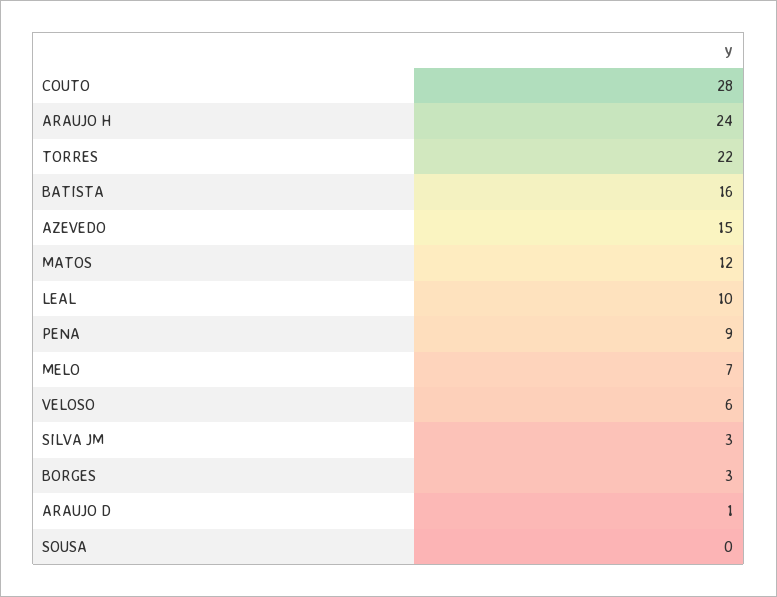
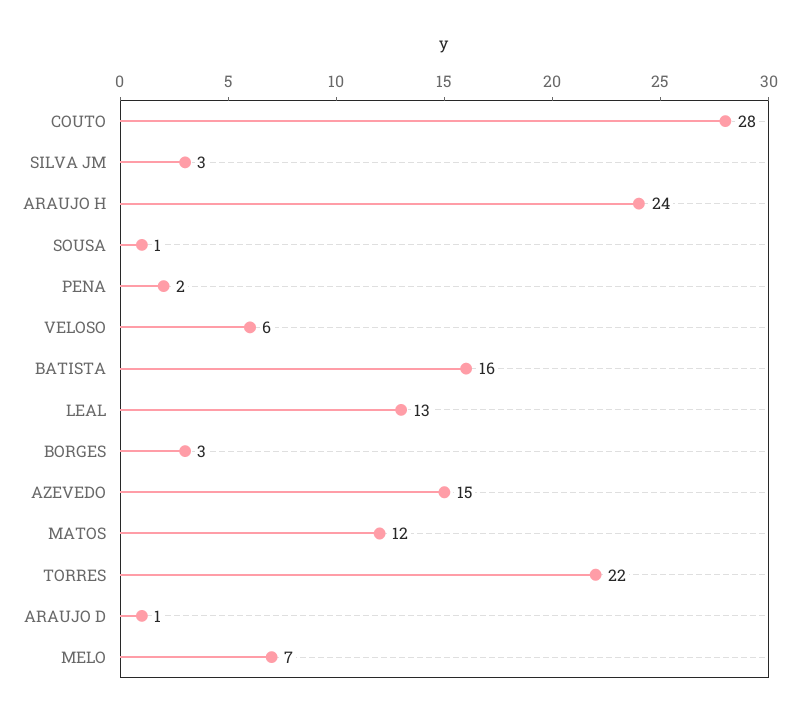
LEAL: 10 -> 13
PENA: 9 -> 2
SOUSA: 0 -> 1

